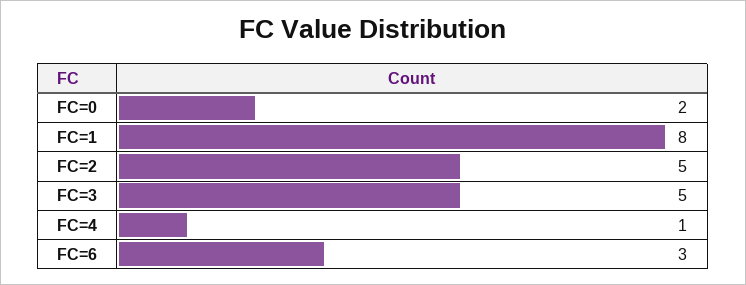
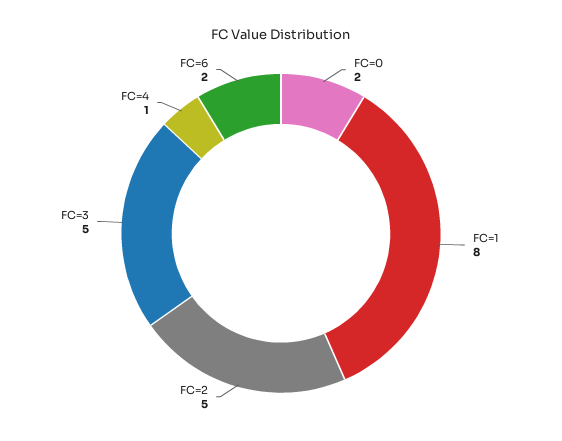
FC=6: 3 -> 2

